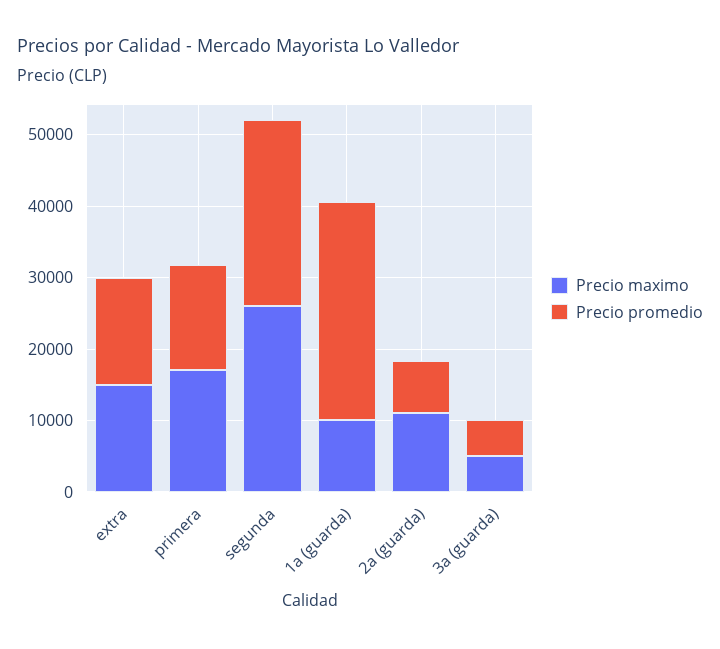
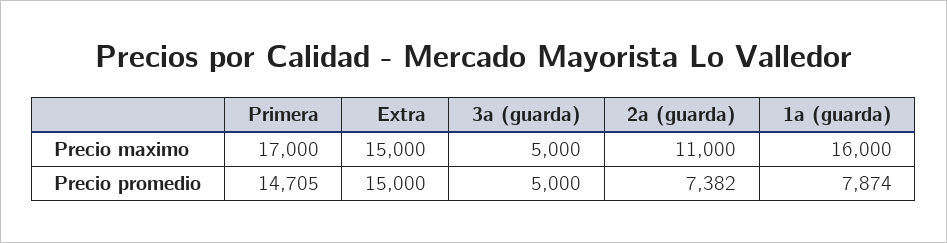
Precio maximo, segunda: 26000 -> none
Precio promedio, segunda: 26000 -> none
Precio maximo, 1a (guarda): 10000 -> 16000
Precio promedio, 1a (guarda): 30000 -> 7874

